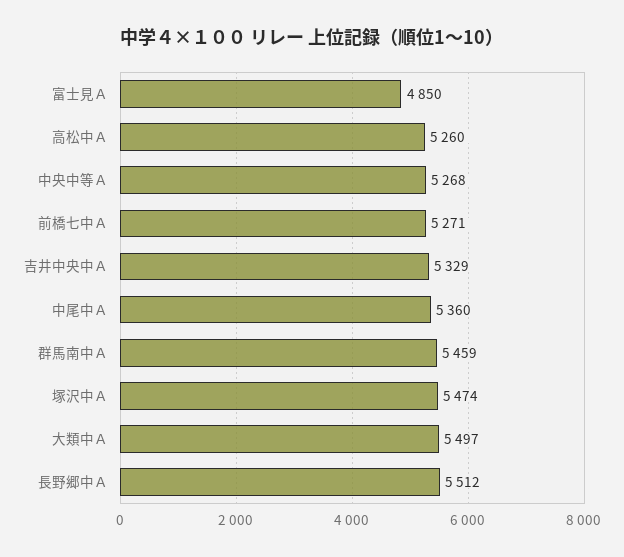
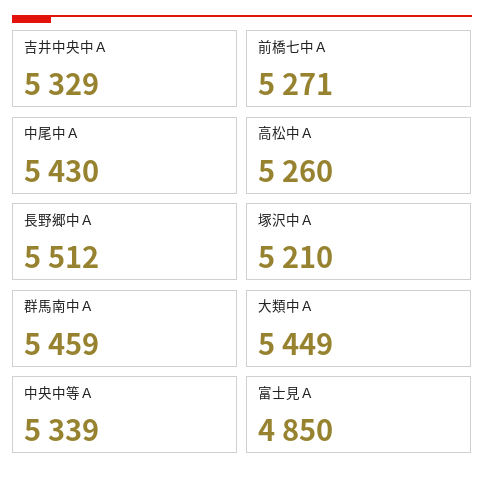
中央中等Ａ: 5268 -> 5339
中尾中Ａ: 5360 -> 5430
塚沢中Ａ: 5474 -> 5210
大類中Ａ: 5497 -> 5449

